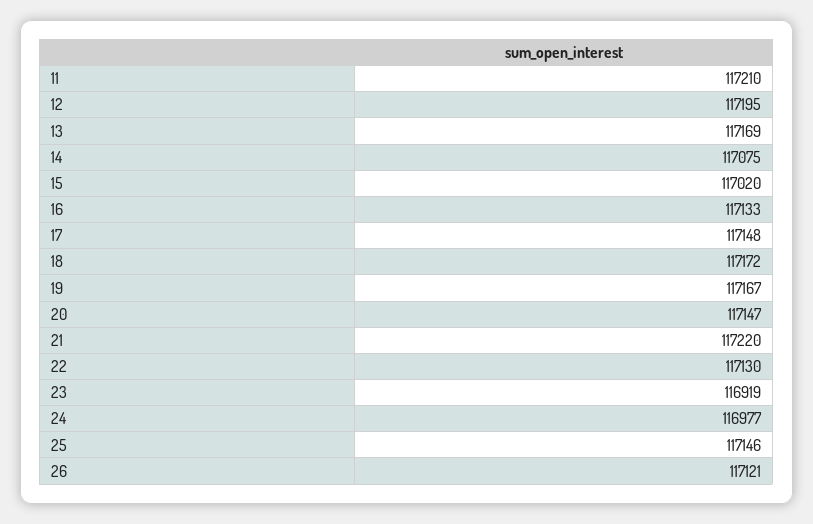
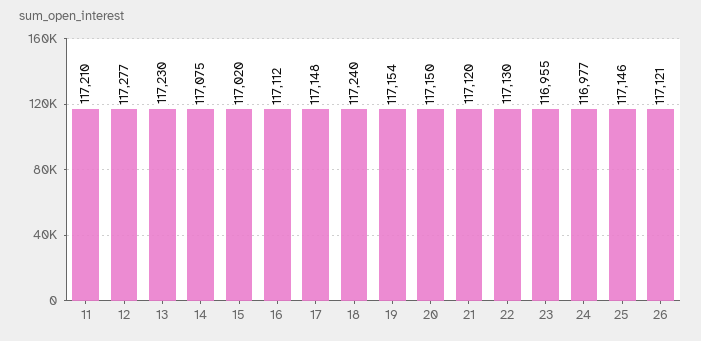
12: 117195 -> 117277
13: 117169 -> 117230
16: 117133 -> 117112
18: 117172 -> 117240
19: 117167 -> 117154
20: 117147 -> 117150
21: 117220 -> 117120
23: 116919 -> 116955

